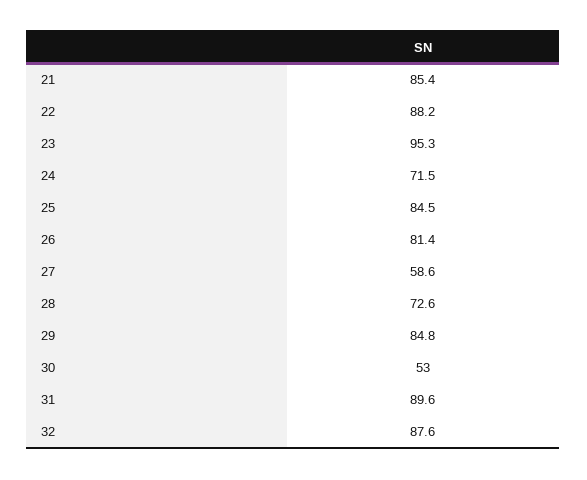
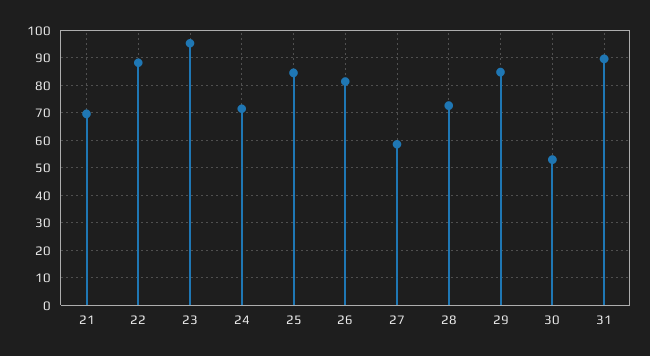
21: 85.4 -> 70
32: 87.6 -> none

